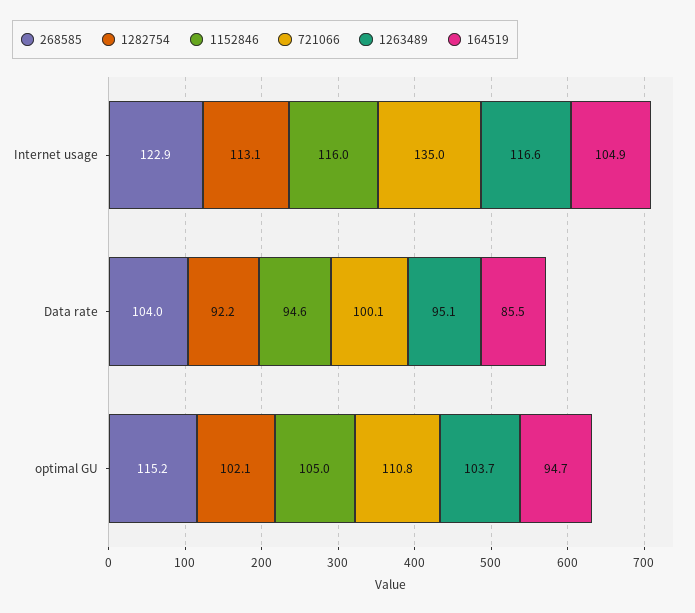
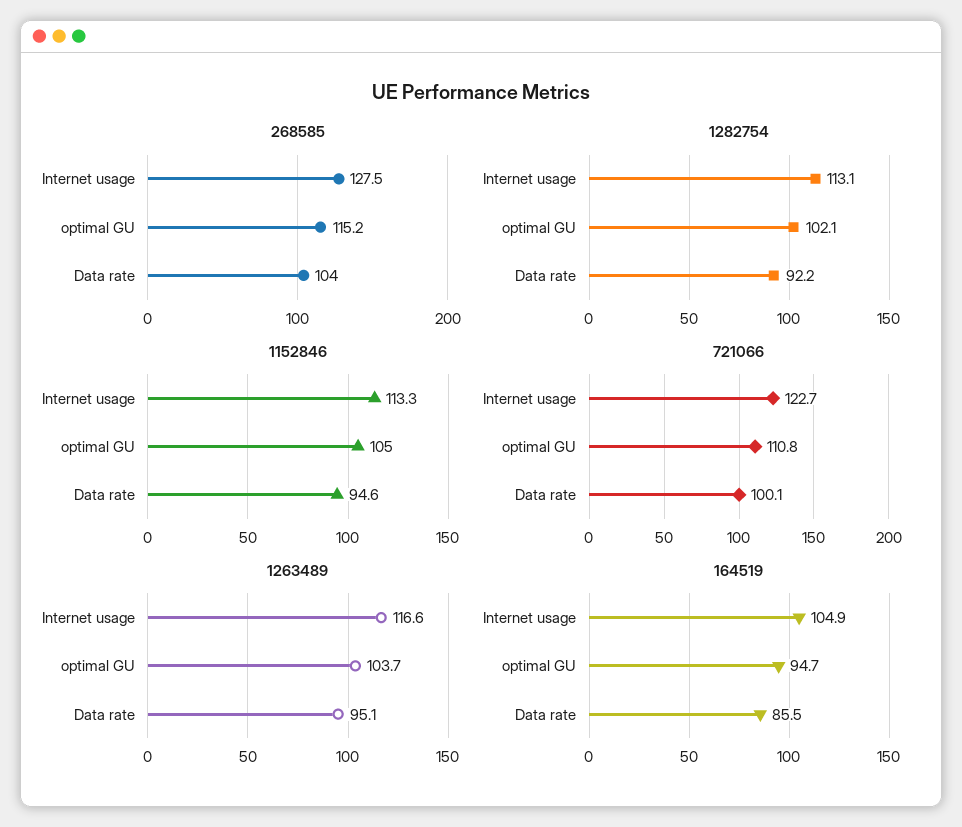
268585, Internet usage: 122.9 -> 127.5
1152846, Internet usage: 116 -> 113.3
721066, Internet usage: 135 -> 122.7

